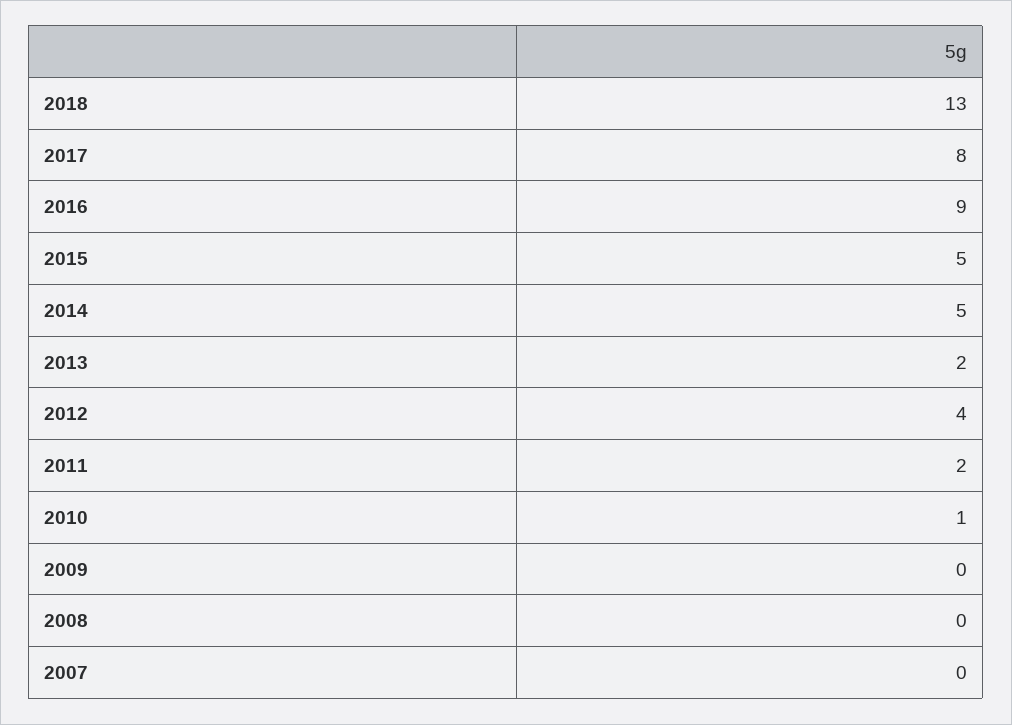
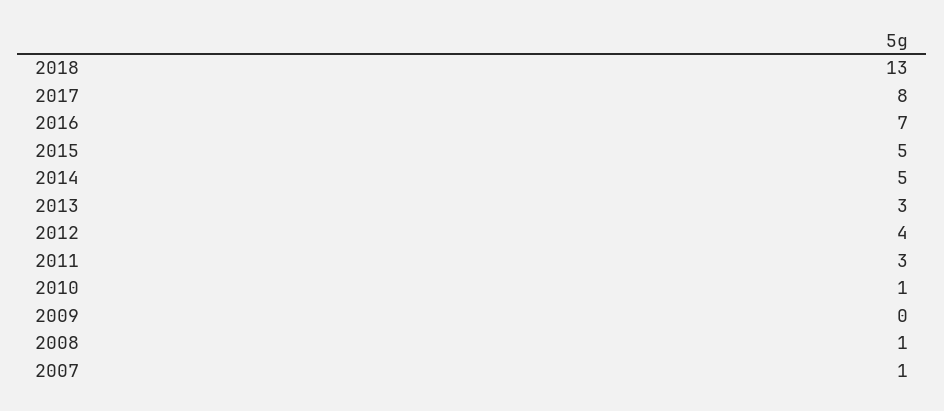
2016: 9 -> 7
2013: 2 -> 3
2011: 2 -> 3
2008: 0 -> 1
2007: 0 -> 1

